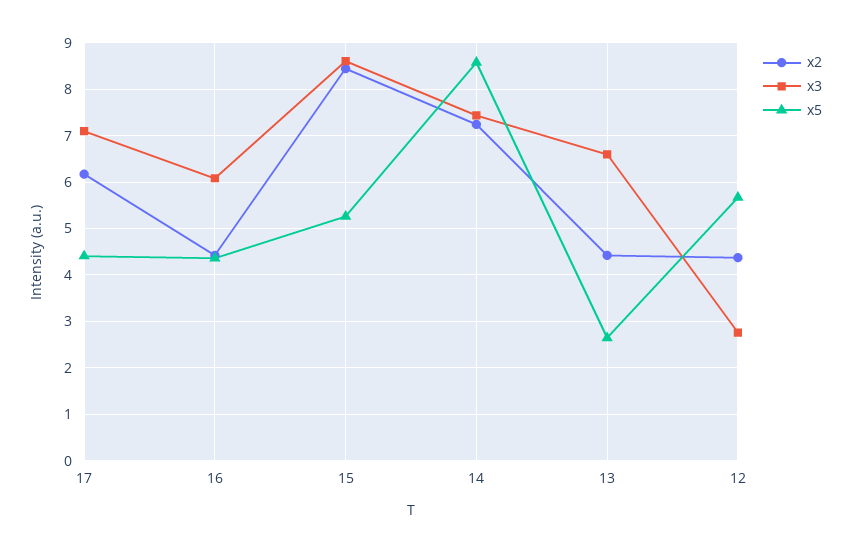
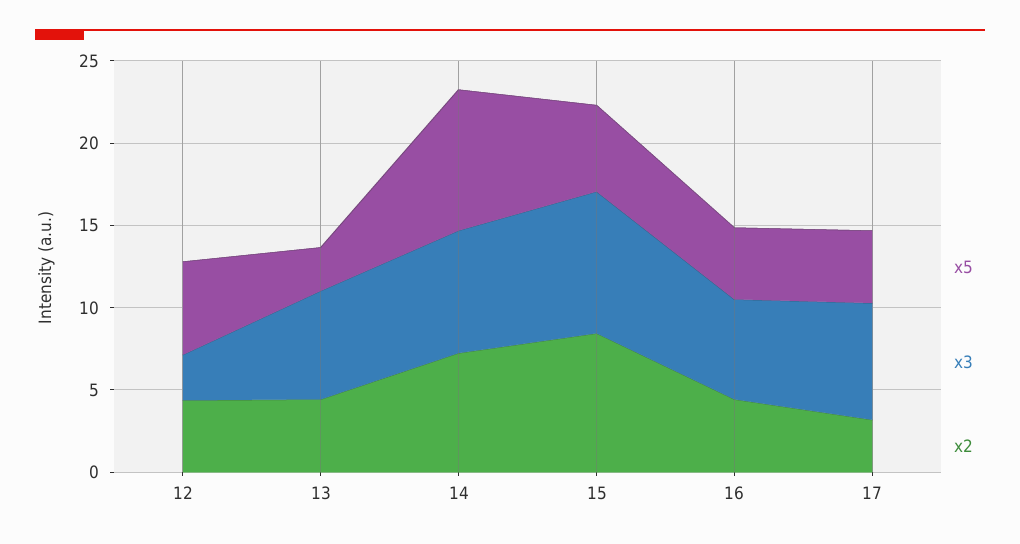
x2, 17: 6.2 -> 3

